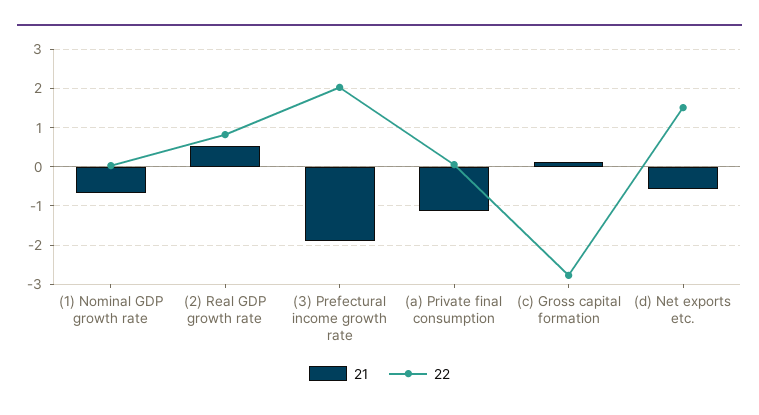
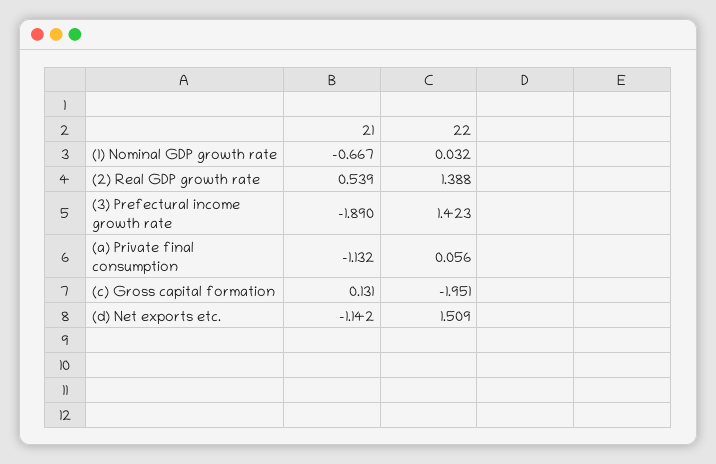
22, (2) Real GDP growth rate: 0.8 -> 1.388
22, (3) Prefectural income growth rate: 2 -> 1.423
22, (c) Gross capital formation: -2.8 -> -1.951
21, (d) Net exports etc.: -0.6 -> -1.142

